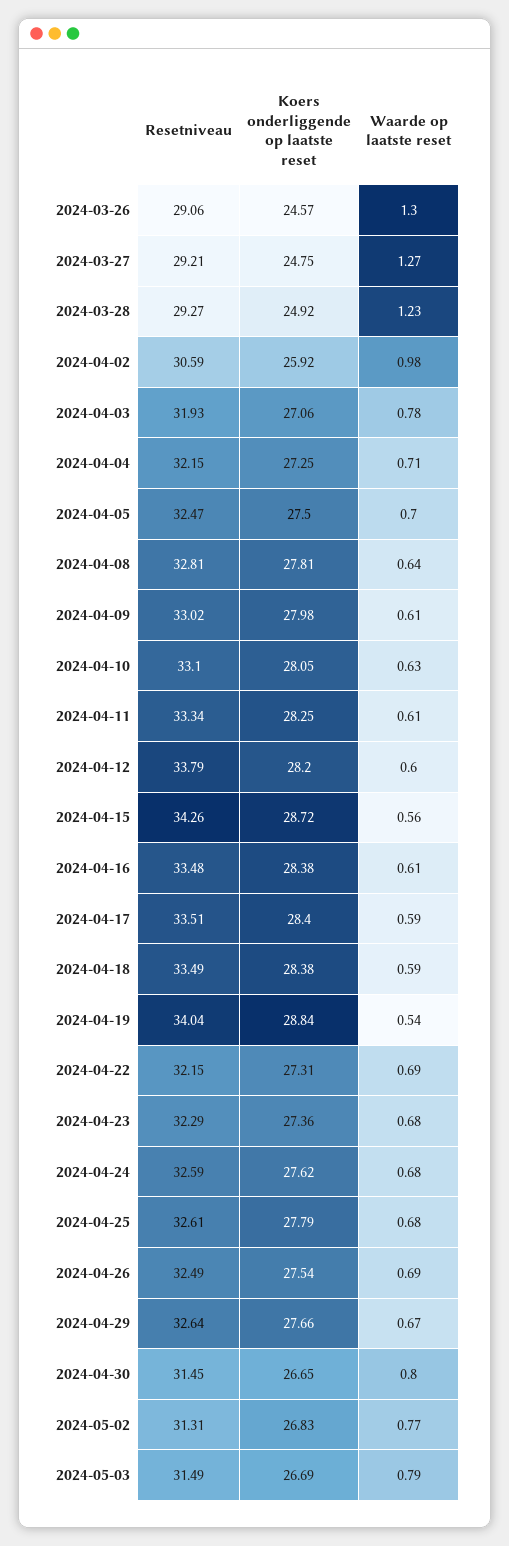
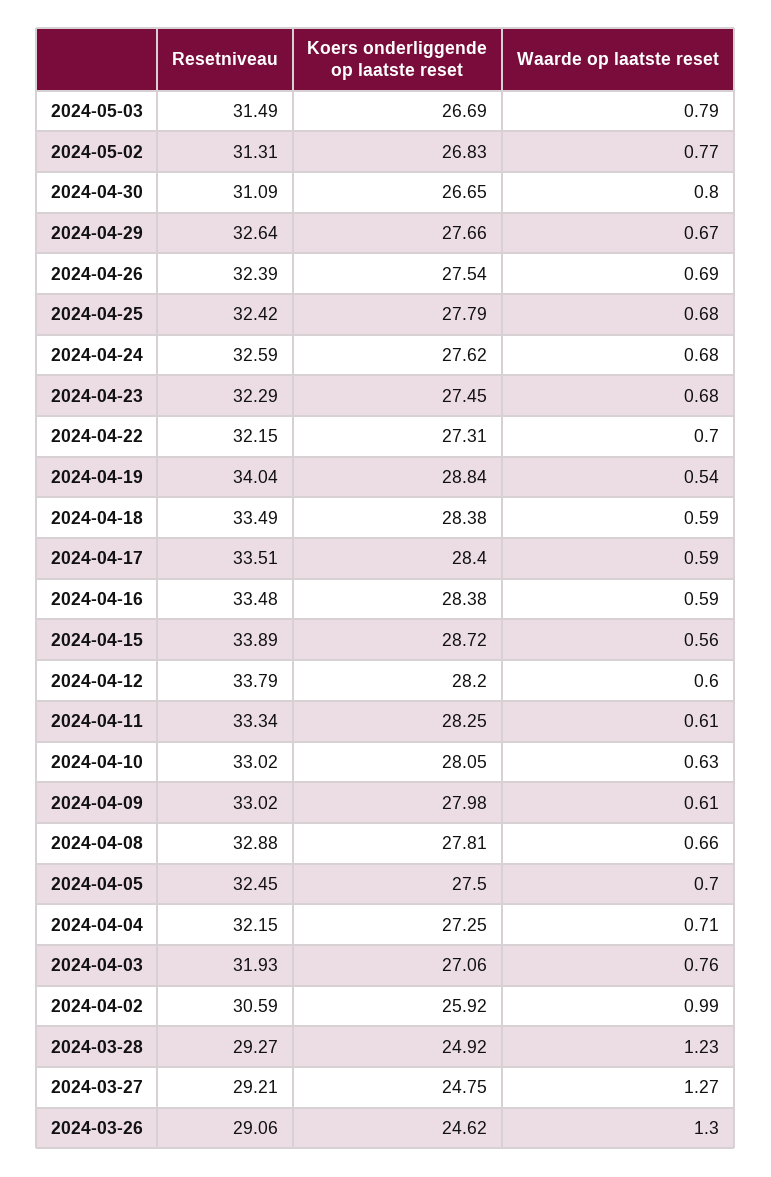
Koers onderliggende op laatste reset, 2024-03-26: 24.57 -> 24.62
Waarde op laatste reset, 2024-04-02: 0.98 -> 0.99
Waarde op laatste reset, 2024-04-03: 0.78 -> 0.76
Resetniveau, 2024-04-05: 32.47 -> 32.45
Resetniveau, 2024-04-08: 32.81 -> 32.88
Waarde op laatste reset, 2024-04-08: 0.64 -> 0.66
Resetniveau, 2024-04-10: 33.1 -> 33.02
Resetniveau, 2024-04-15: 34.26 -> 33.89
Waarde op laatste reset, 2024-04-16: 0.61 -> 0.59
Waarde op laatste reset, 2024-04-22: 0.69 -> 0.7
Koers onderliggende op laatste reset, 2024-04-23: 27.36 -> 27.45
Resetniveau, 2024-04-25: 32.61 -> 32.42
Resetniveau, 2024-04-26: 32.49 -> 32.39
Resetniveau, 2024-04-30: 31.45 -> 31.09

